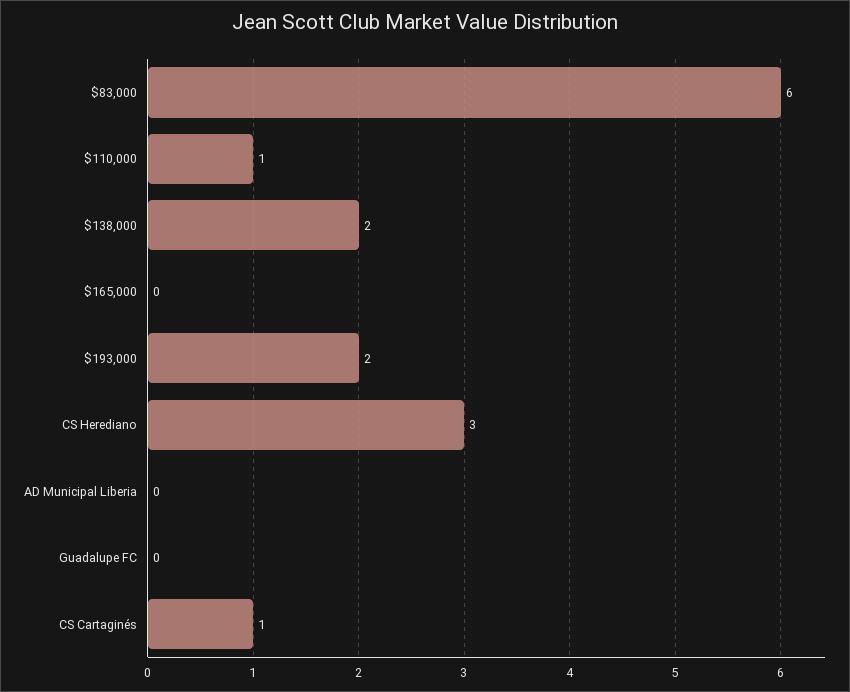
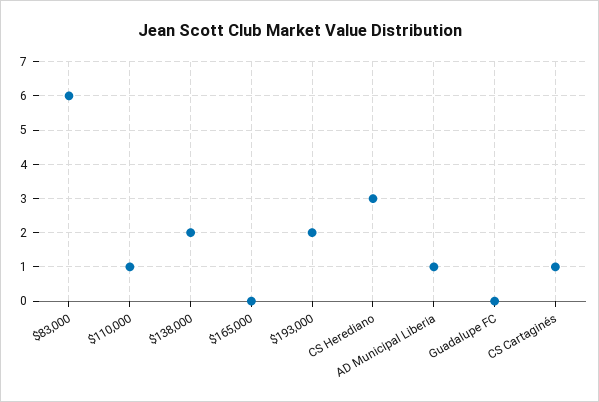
AD Municipal Liberia: 0 -> 1

